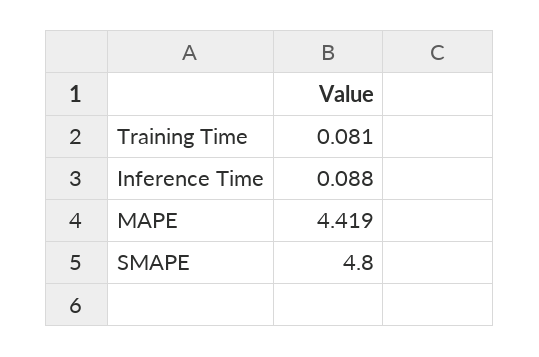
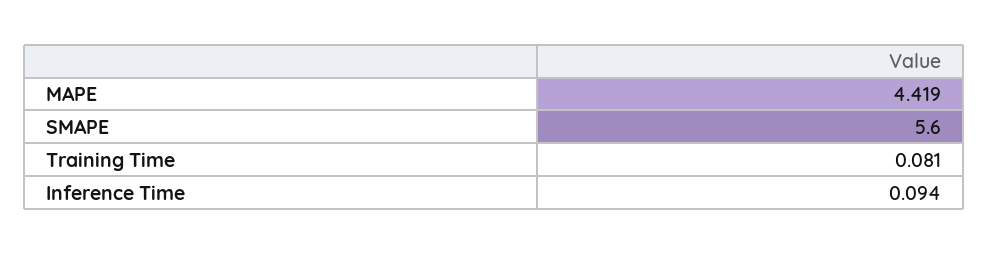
Inference Time: 0.088 -> 0.094
SMAPE: 4.8 -> 5.6

